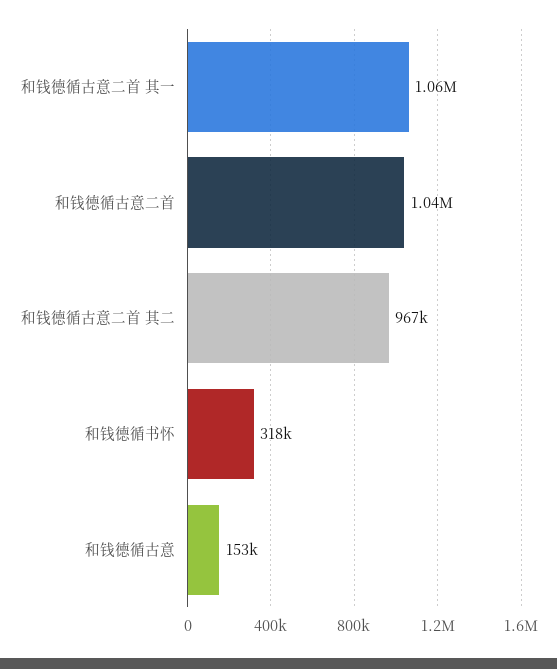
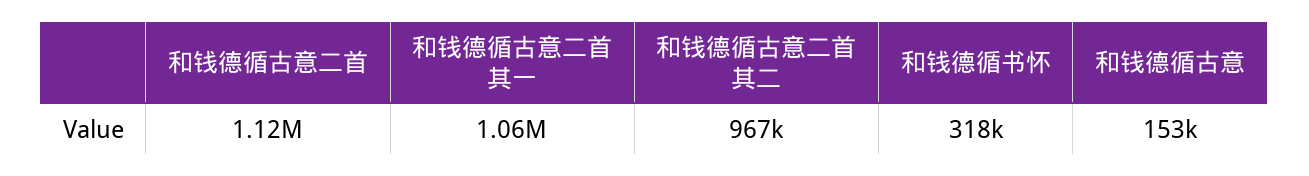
和钱德循古意二首: 1040000 -> 1120000

